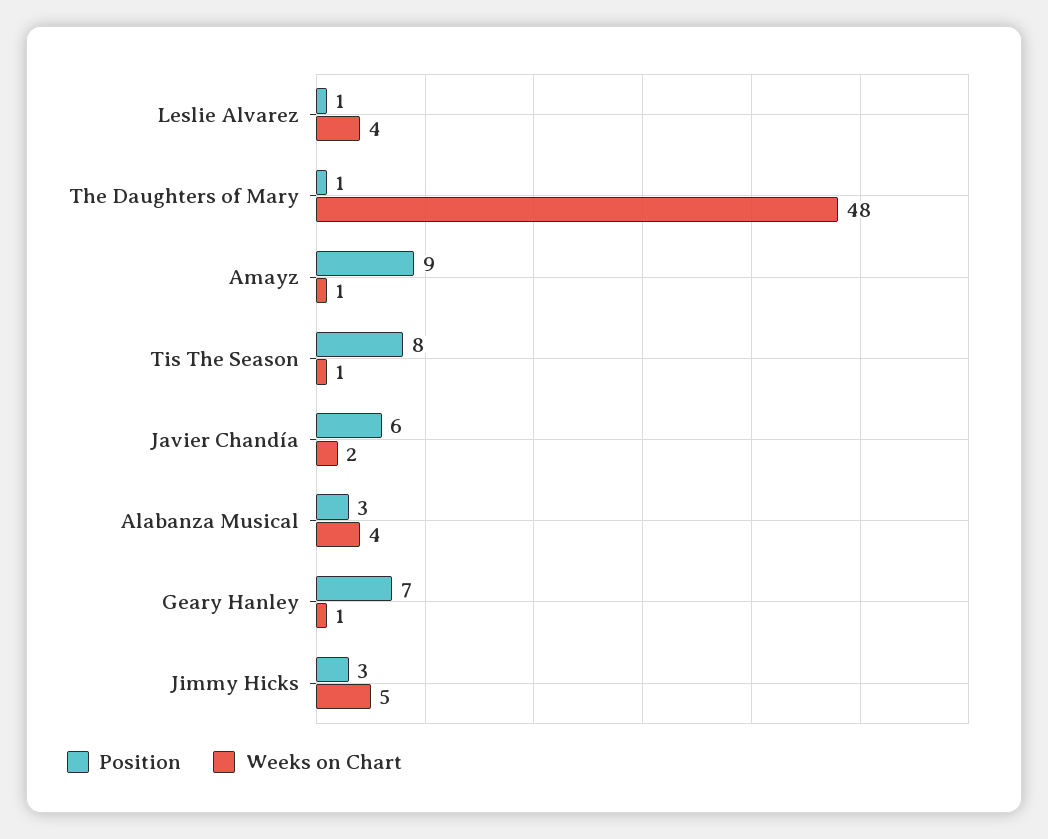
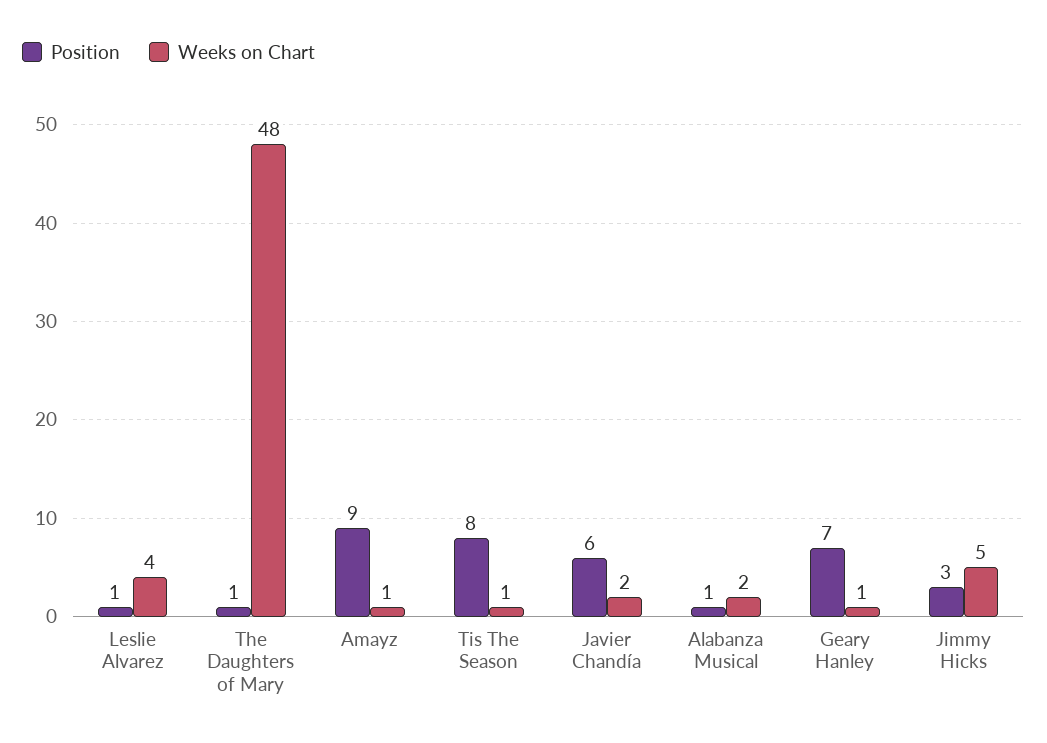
Position, Alabanza Musical: 3 -> 1
Weeks on Chart, Alabanza Musical: 4 -> 2

